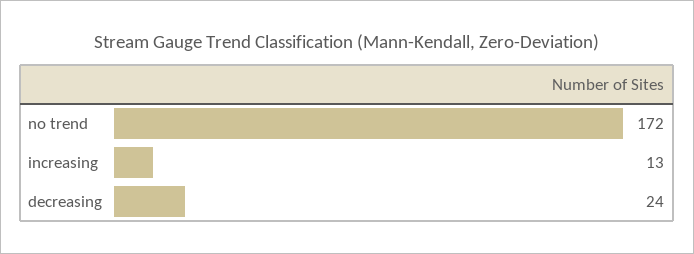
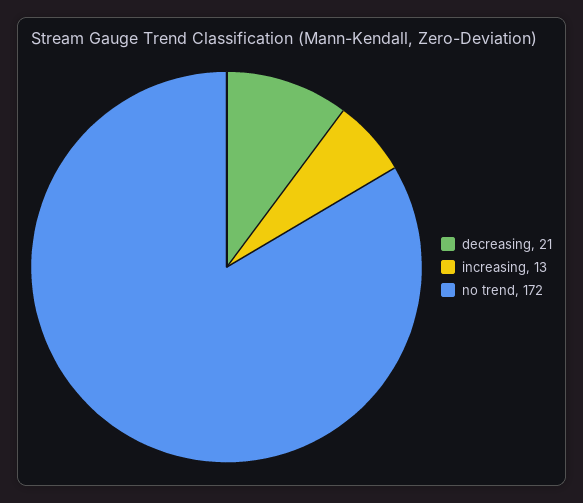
decreasing: 24 -> 21

